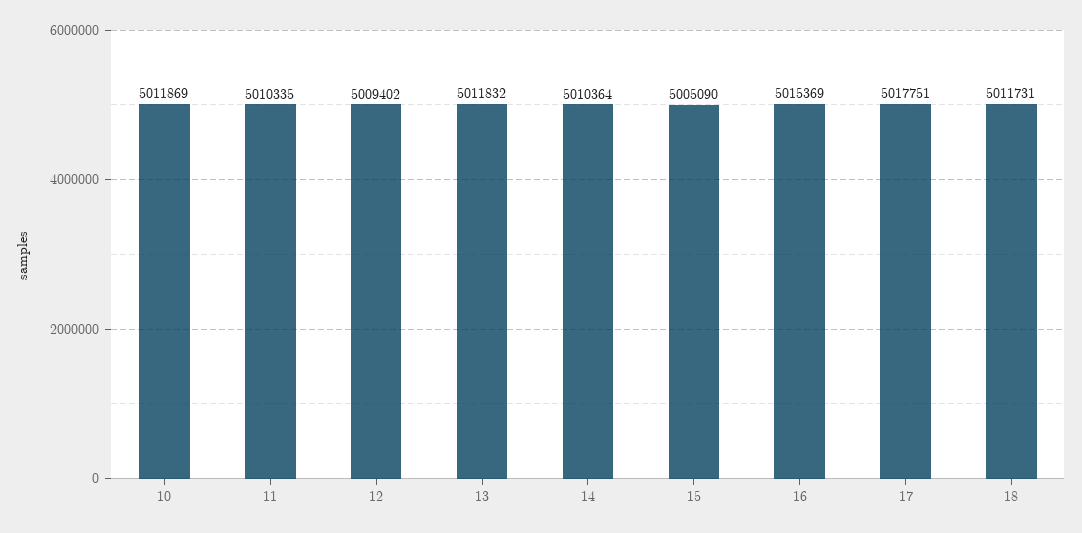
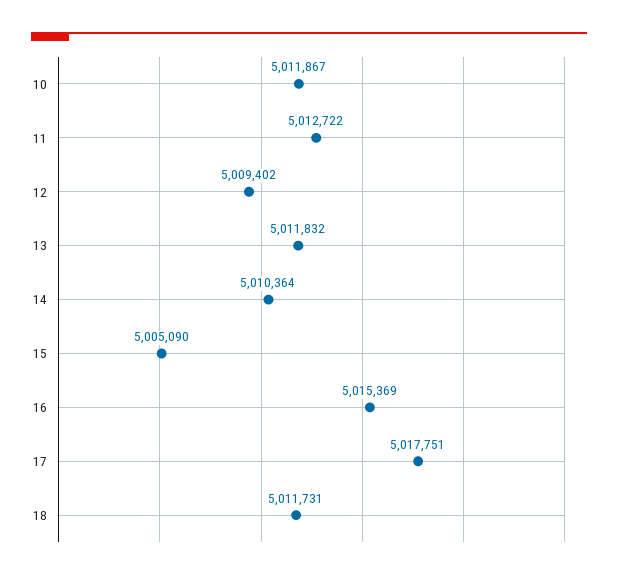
10: 5011869 -> 5011867
11: 5010335 -> 5012722

